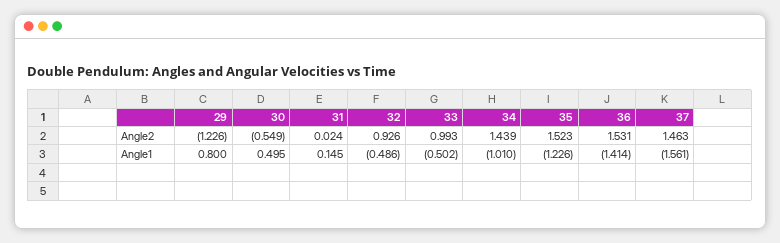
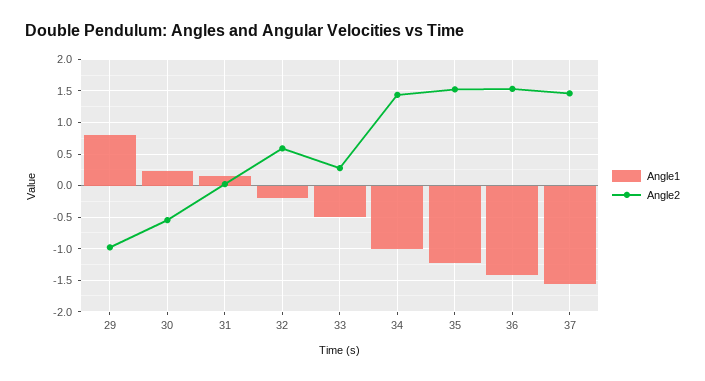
Angle2, 29: -1.226 -> -1
Angle2, 32: 0.926 -> 0.6
Angle2, 33: 0.993 -> 0.3
Angle1, 30: 0.495 -> 0.2
Angle1, 32: -0.486 -> -0.2

